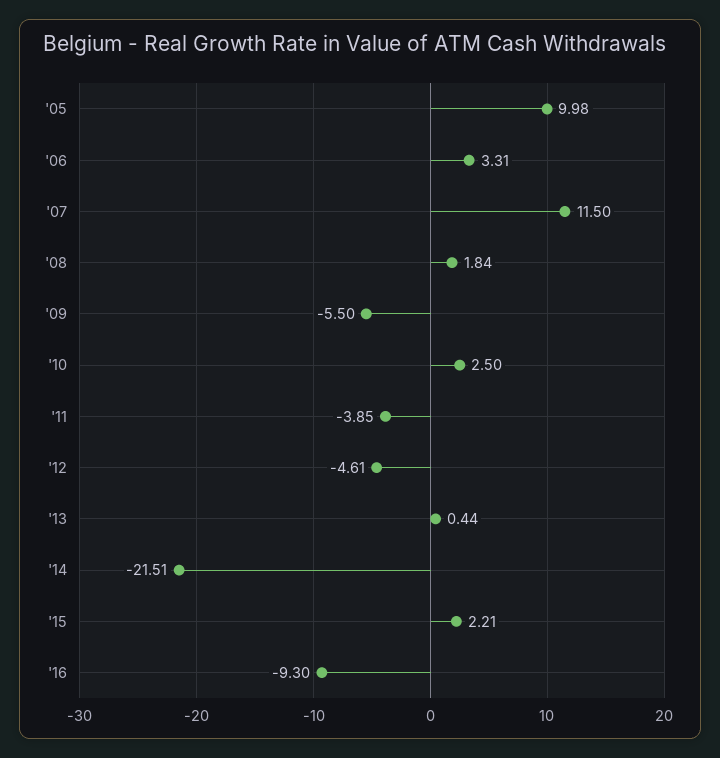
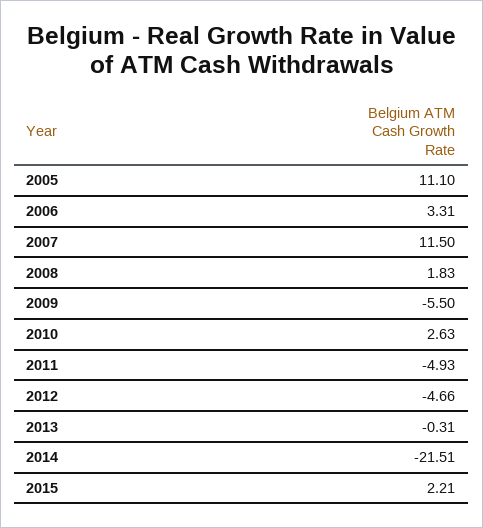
'05: 9.98 -> 11.1
'08: 1.84 -> 1.83
'10: 2.5 -> 2.63
'11: -3.85 -> -4.93
'12: -4.61 -> -4.66
'13: 0.44 -> -0.31
'16: -9.3 -> none

